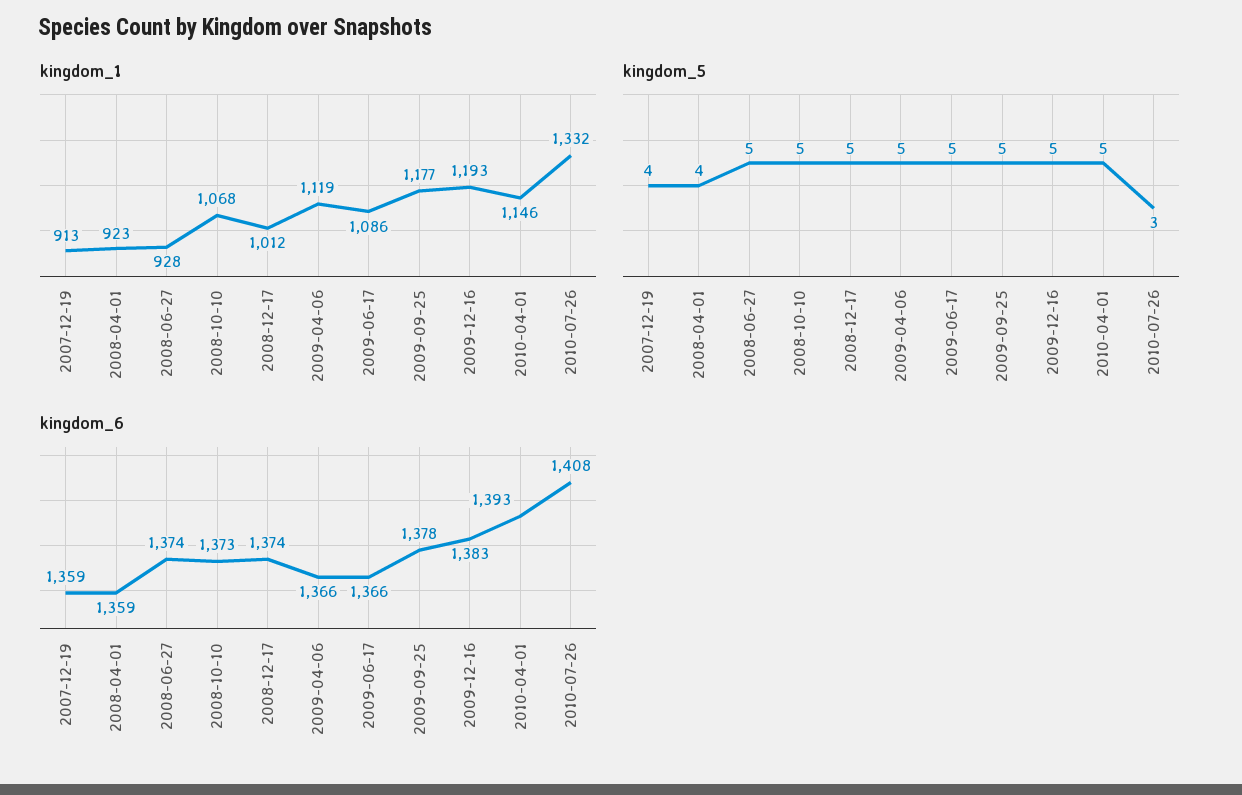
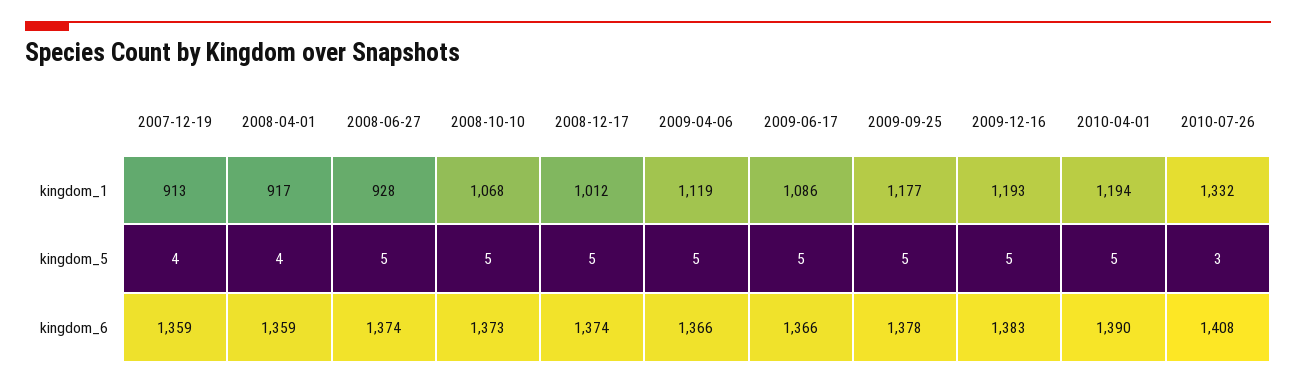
kingdom_1, 2008-04-01: 923 -> 917
kingdom_1, 2010-04-01: 1146 -> 1194
kingdom_6, 2010-04-01: 1393 -> 1390

